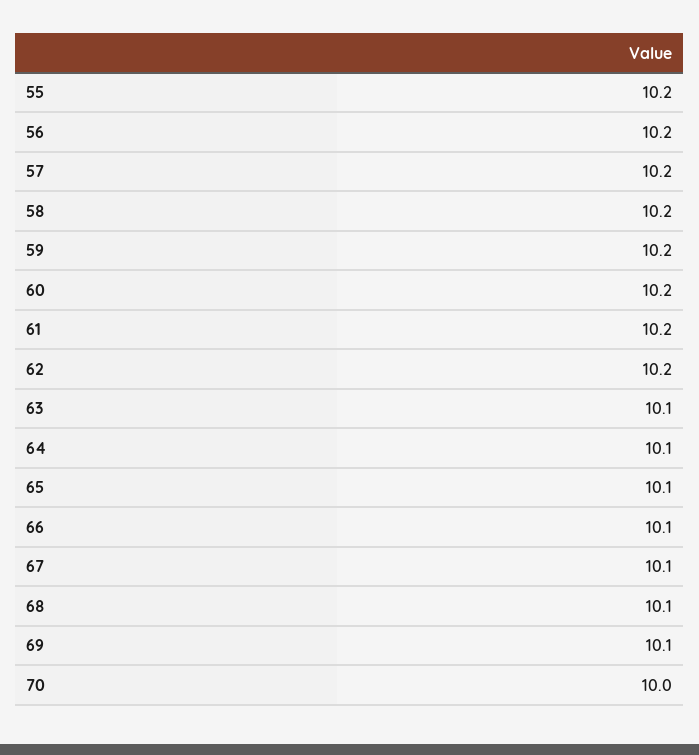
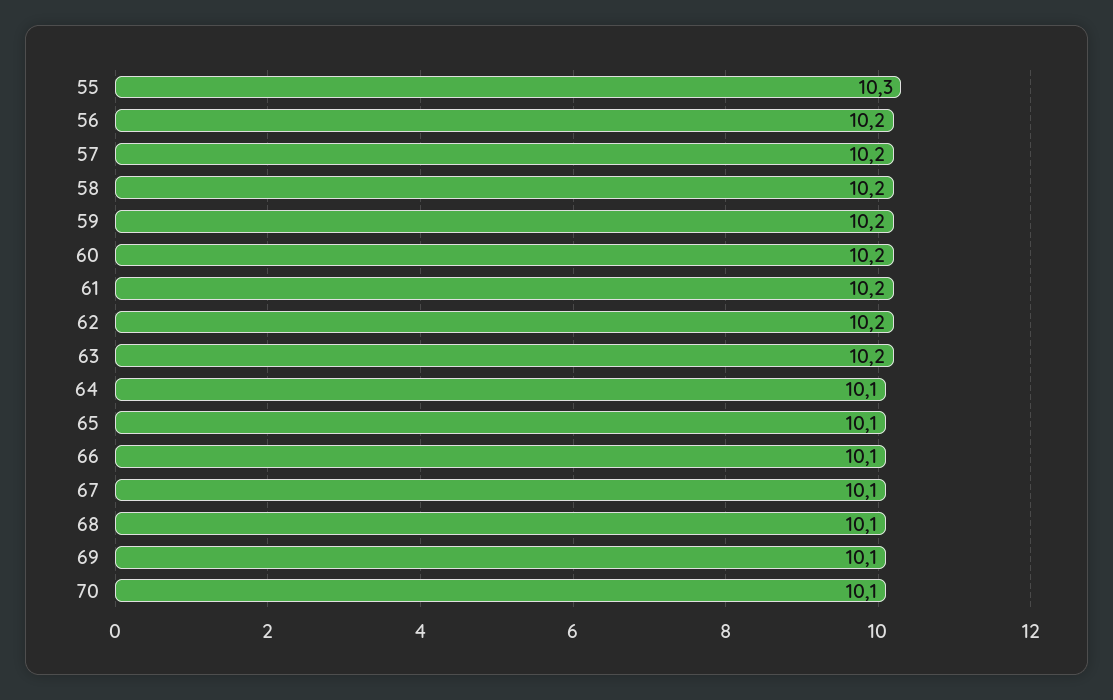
55: 10.2 -> 10.3
63: 10.1 -> 10.2
70: 10 -> 10.1

